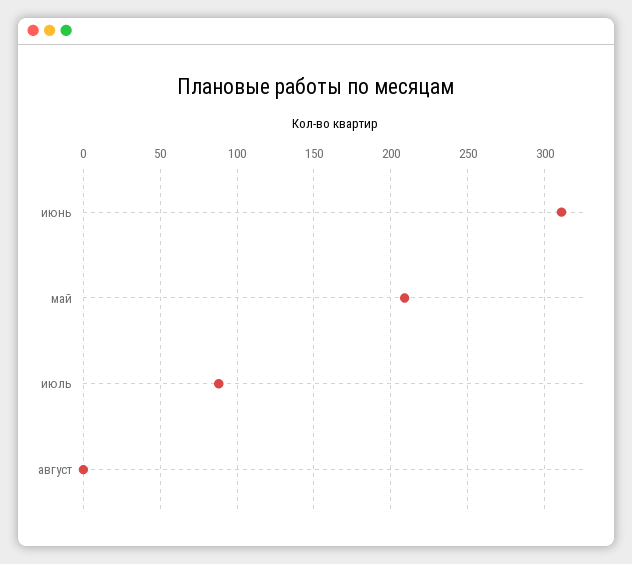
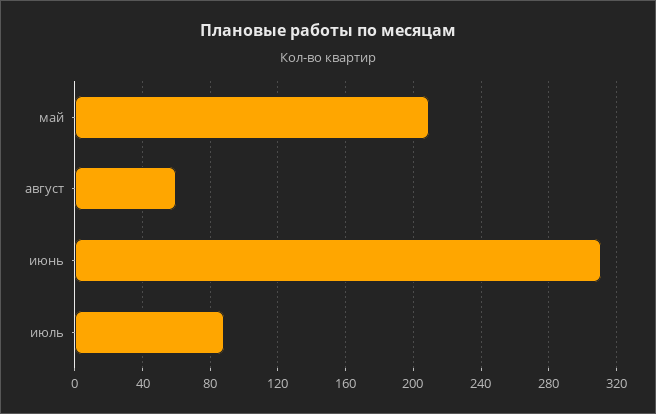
август: 0 -> 60

